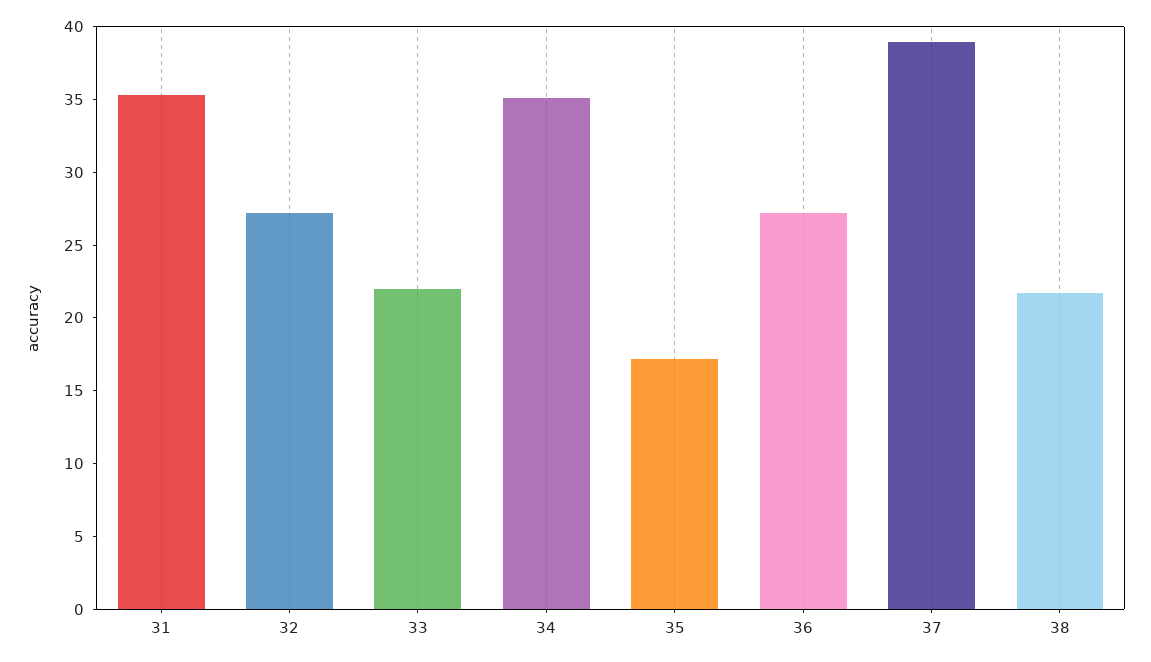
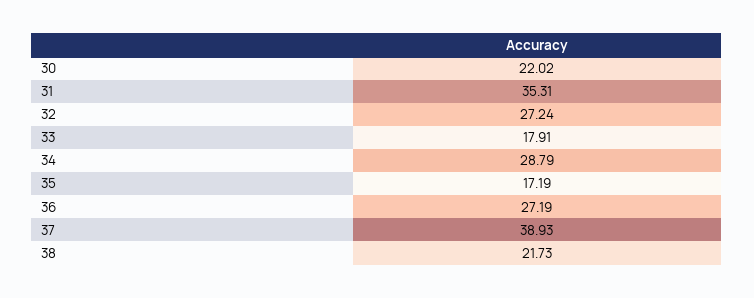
33: 22 -> 17.91
34: 35 -> 28.79
30: none -> 22.02

